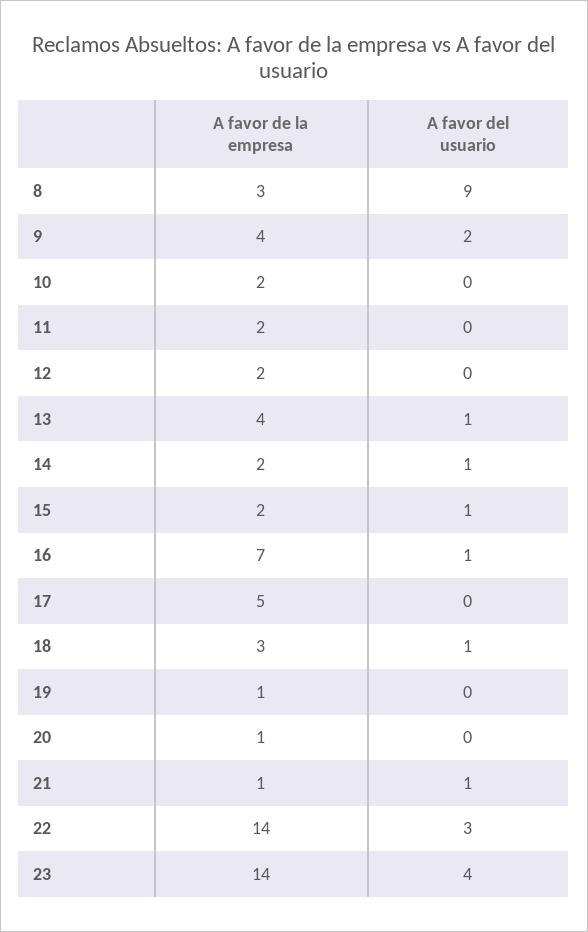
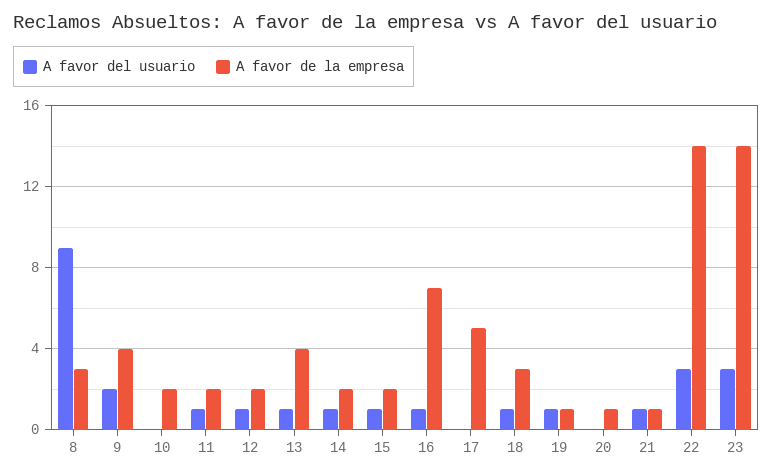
A favor del usuario, 11: 0 -> 1
A favor del usuario, 12: 0 -> 1
A favor del usuario, 19: 0 -> 1
A favor del usuario, 23: 4 -> 3

